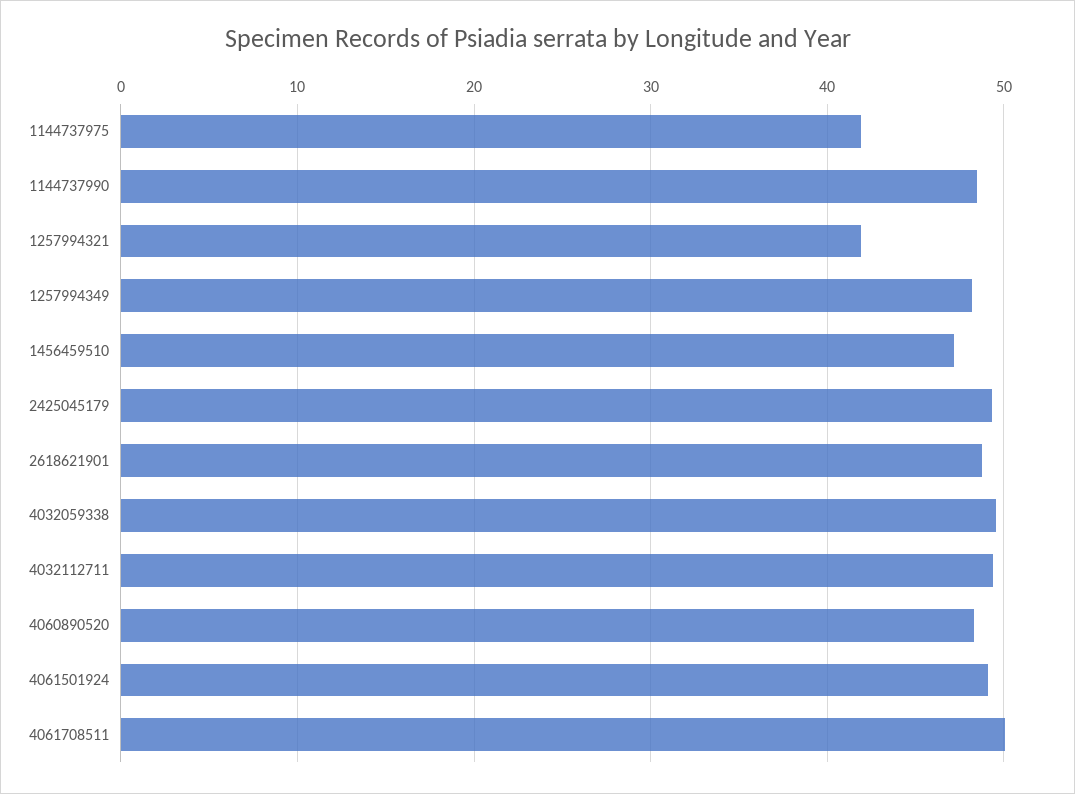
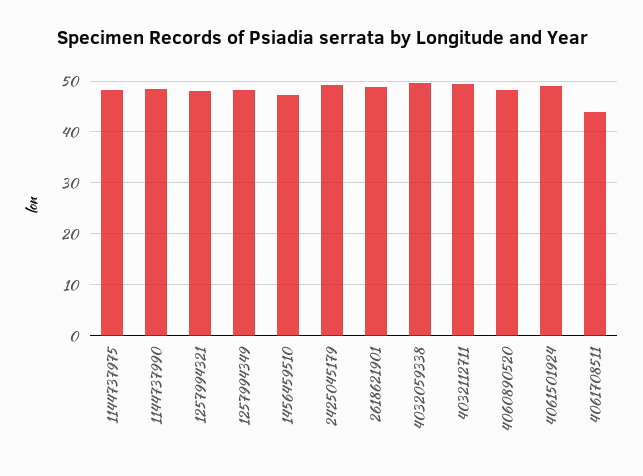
1144737975: 42 -> 48
1257994321: 42 -> 48
4061708511: 50 -> 44

